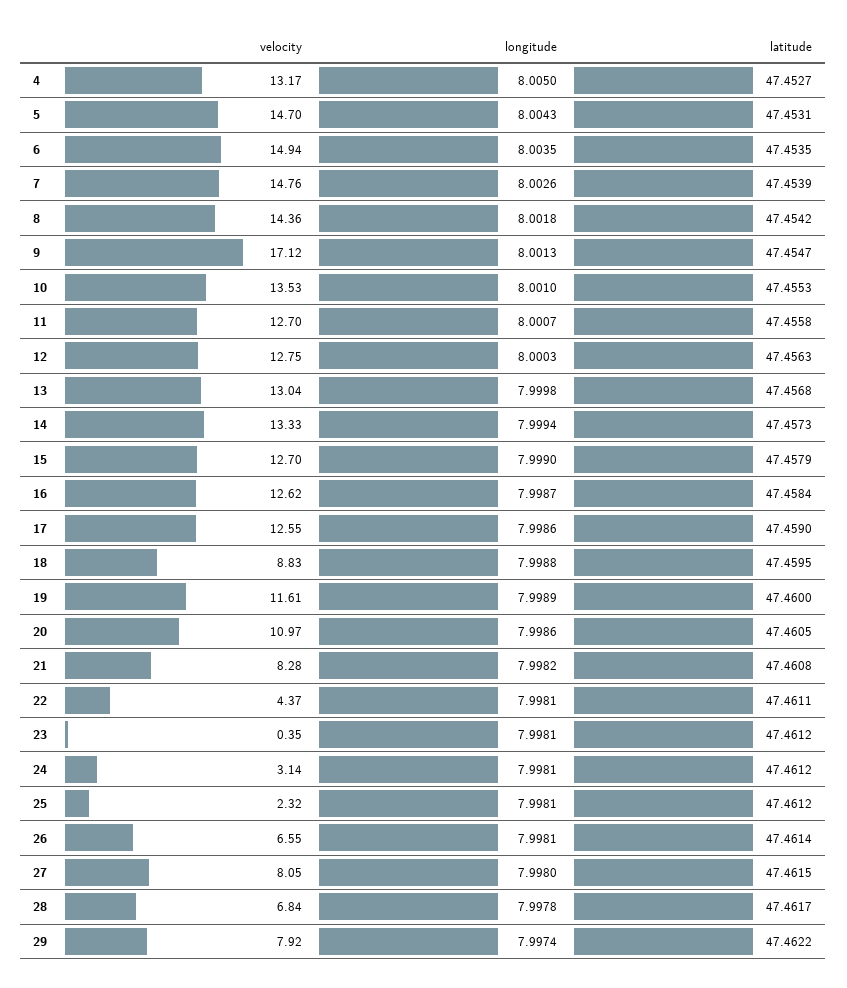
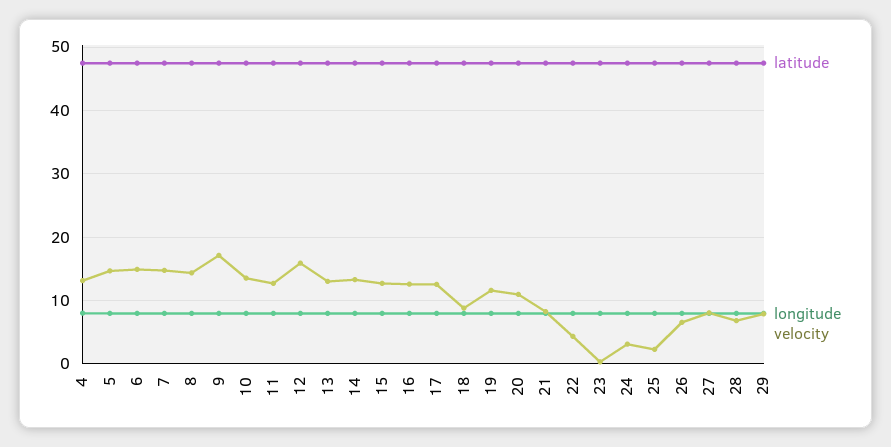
velocity, 12: 12.75 -> 16

